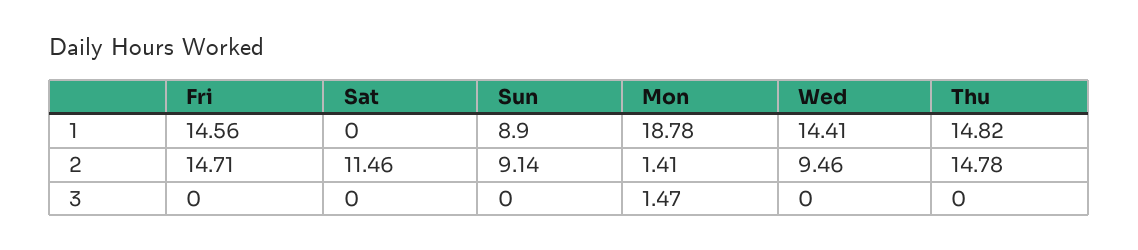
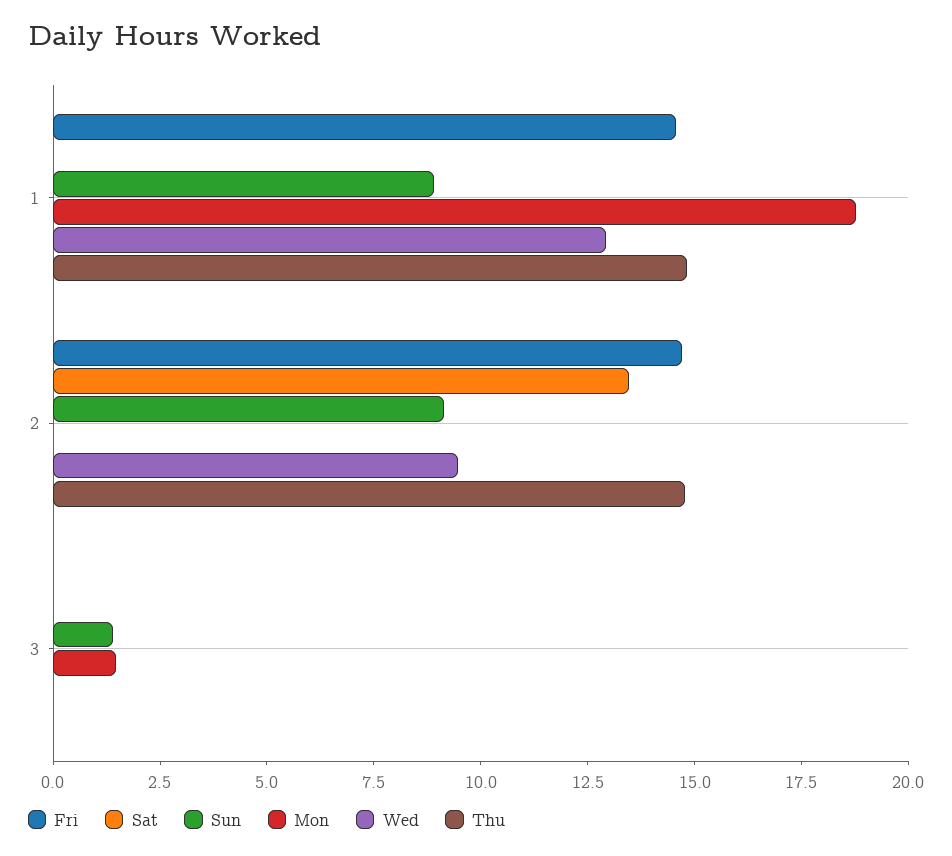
Wed, 1: 14.41 -> 13
Sat, 2: 11.46 -> 13.5
Mon, 2: 1.41 -> 0
Sun, 3: 0 -> 1.5

